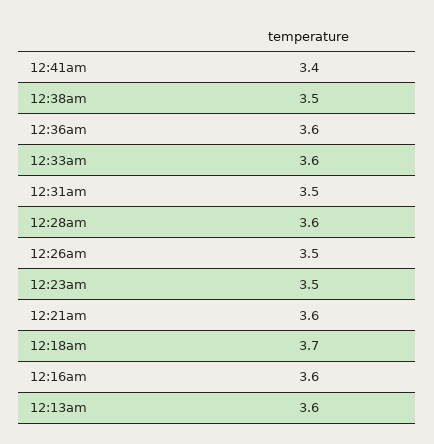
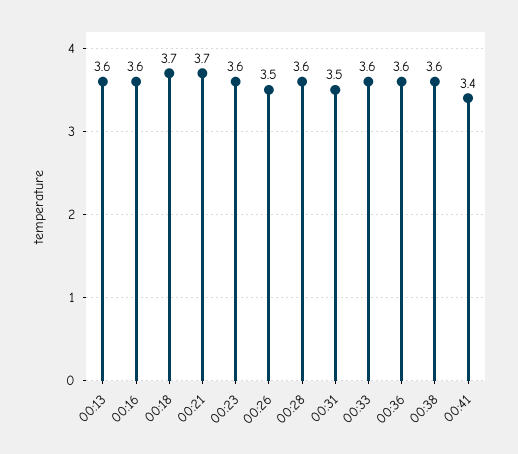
12:38am: 3.5 -> 3.6
12:23am: 3.5 -> 3.6
12:21am: 3.6 -> 3.7

